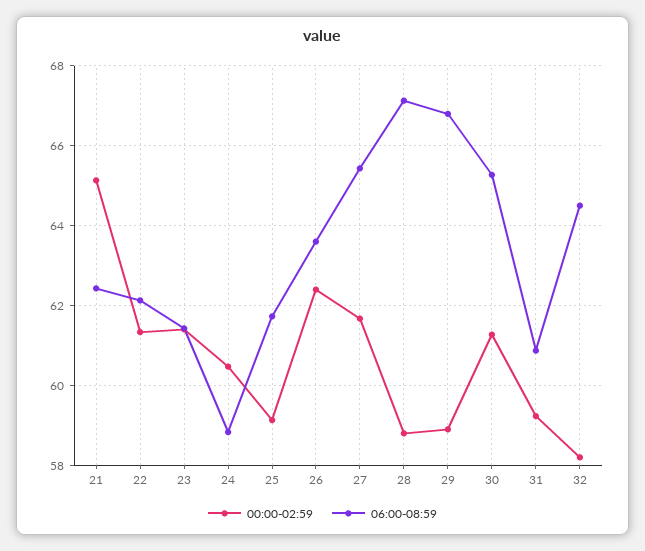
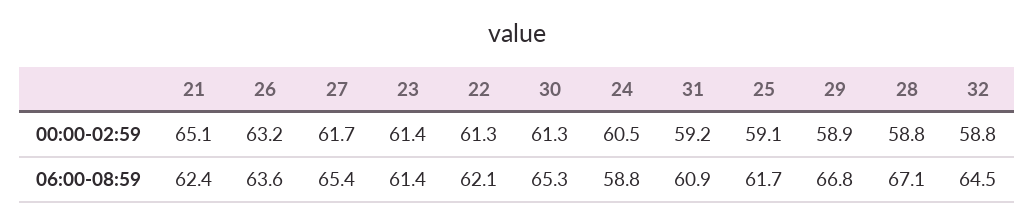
00:00-02:59, 26: 62.4 -> 63.2
00:00-02:59, 32: 58.2 -> 58.8

